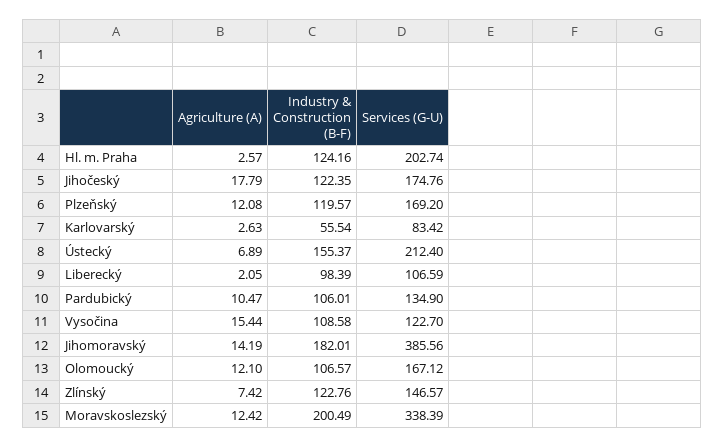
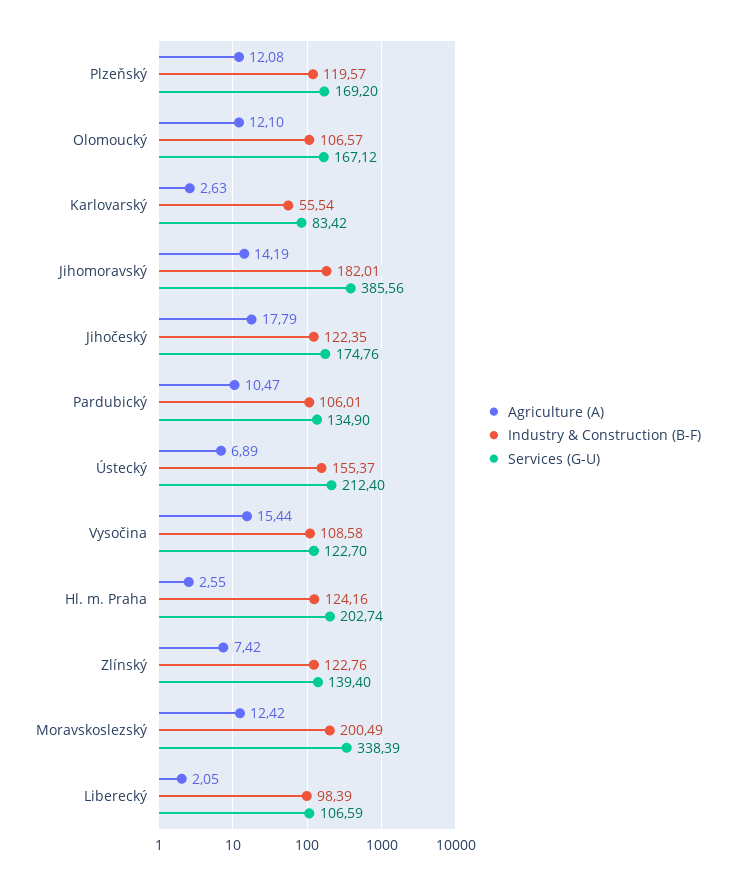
Agriculture (A), Hl. m. Praha: 2.57 -> 2.55
Services (G-U), Zlínský: 146.57 -> 139.4

